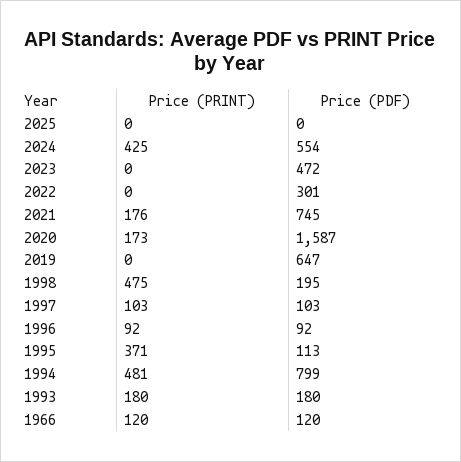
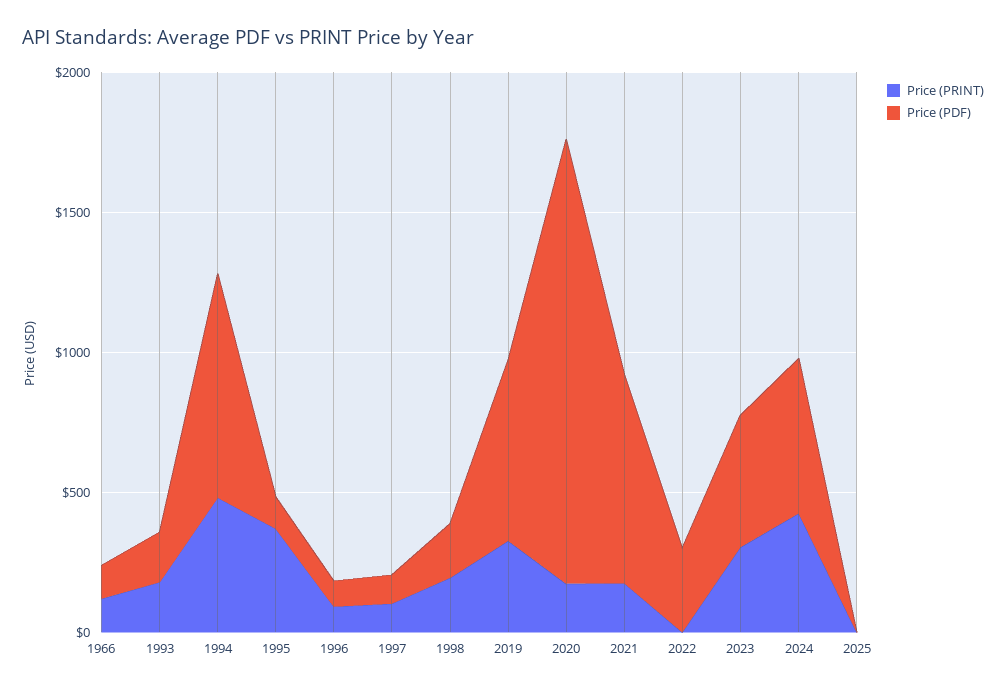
Price (PRINT), 2023: 0 -> 300
Price (PRINT), 2019: 0 -> 300
Price (PRINT), 1998: 475 -> 200

